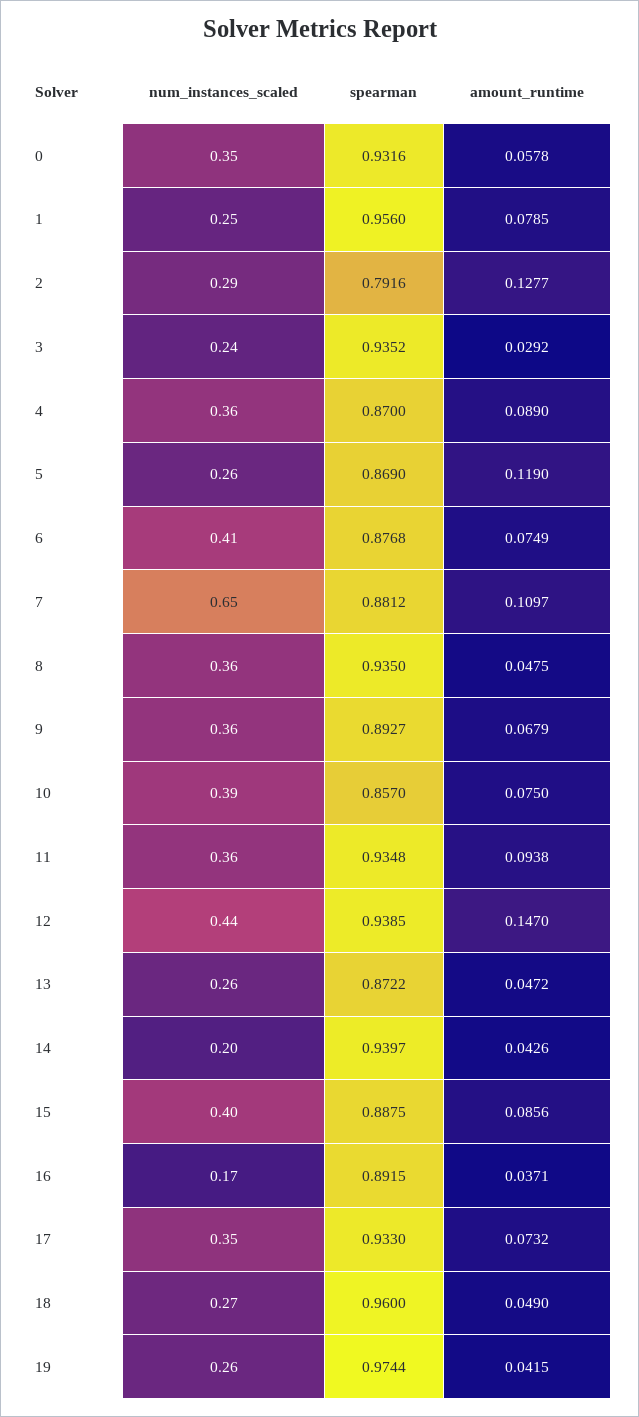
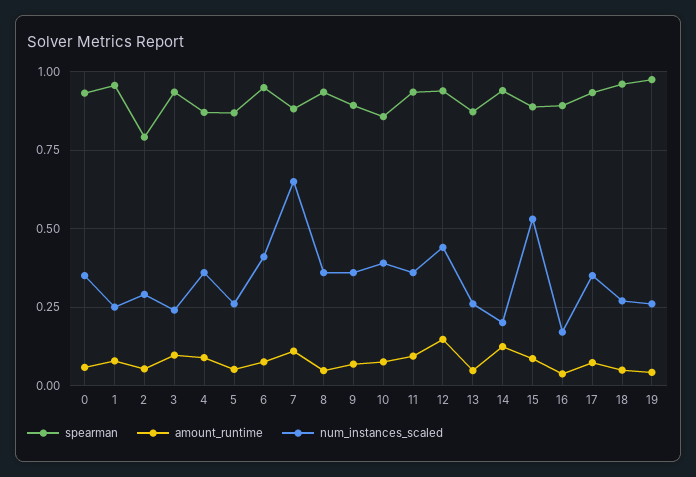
amount_runtime, 2: 0.1277 -> 0.05
amount_runtime, 3: 0.0292 -> 0.1
amount_runtime, 5: 0.119 -> 0.05
spearman, 6: 0.8768 -> 0.95
amount_runtime, 14: 0.0426 -> 0.125
num_instances_scaled, 15: 0.4 -> 0.525

